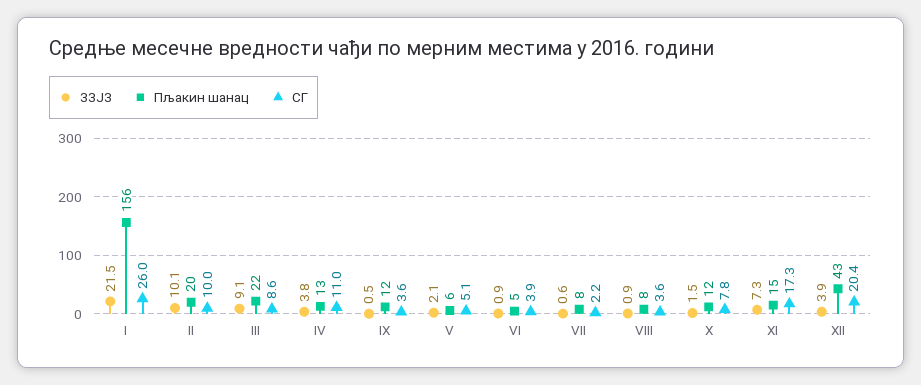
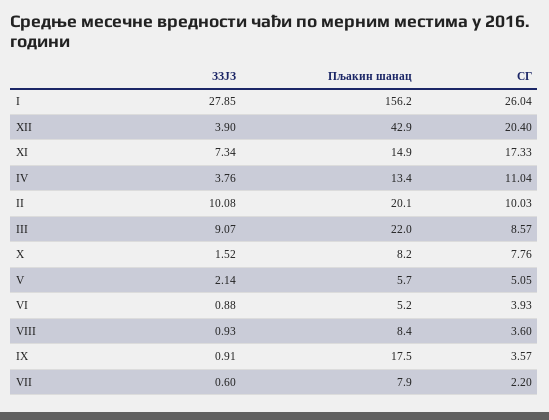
ЗЗЈЗ, I: 21.5 -> 27.85
ЗЗЈЗ, IX: 0.5 -> 0.91
Пљакин шанац, IX: 12 -> 17.5
Пљакин шанац, X: 12 -> 8.2

